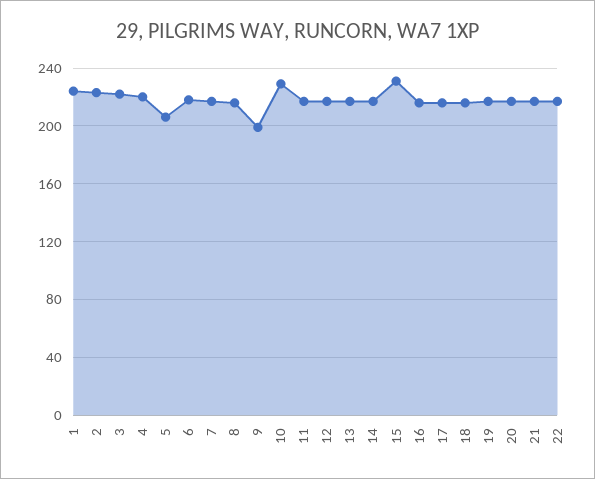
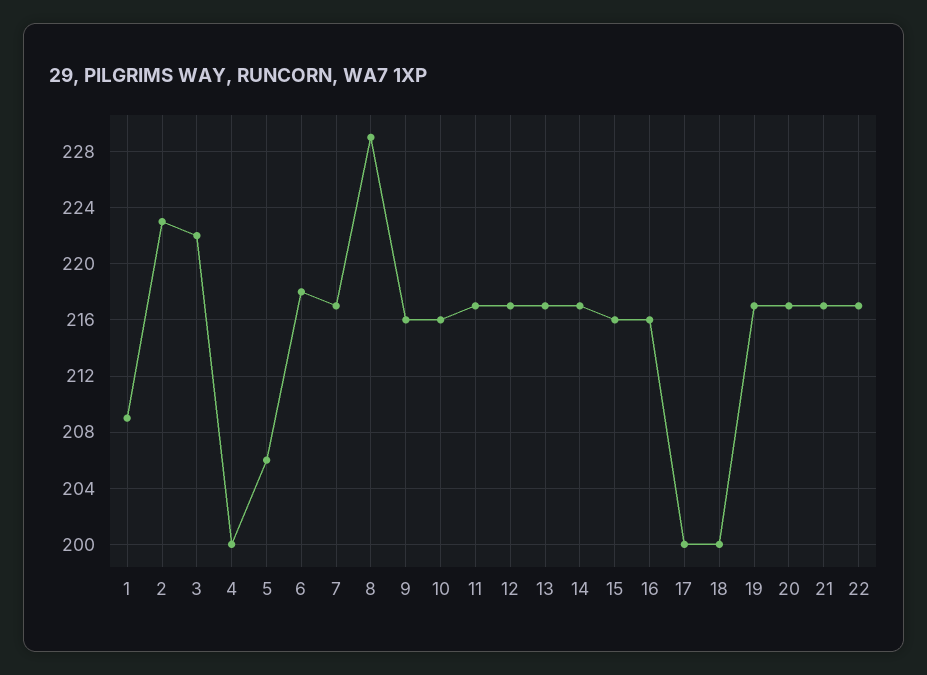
1: 225 -> 209
4: 220 -> 200
8: 215 -> 229
9: 200 -> 216
10: 230 -> 216
15: 230 -> 216
17: 215 -> 200
18: 215 -> 200

